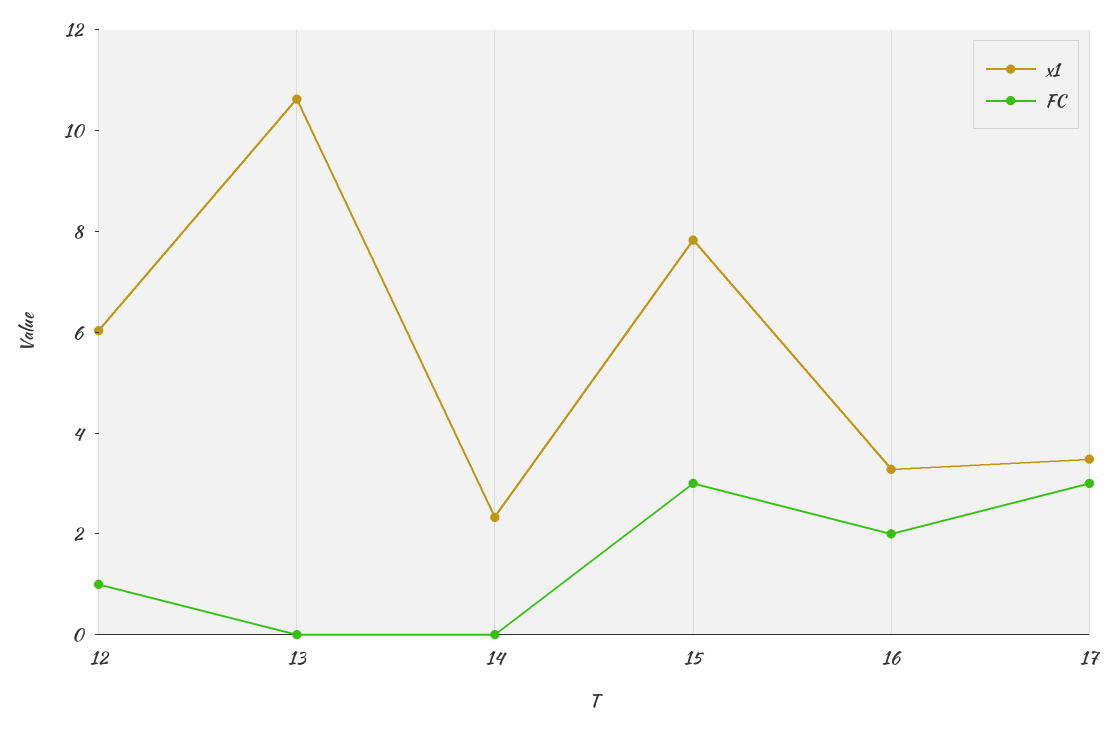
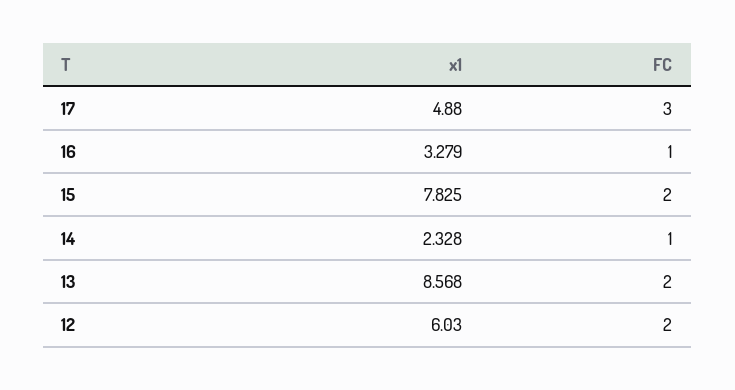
FC, 12: 1 -> 2
x1, 13: 10.5 -> 8.568
FC, 13: 0 -> 2
FC, 14: 0 -> 1
FC, 15: 3 -> 2
FC, 16: 2 -> 1
x1, 17: 3.5 -> 4.88

